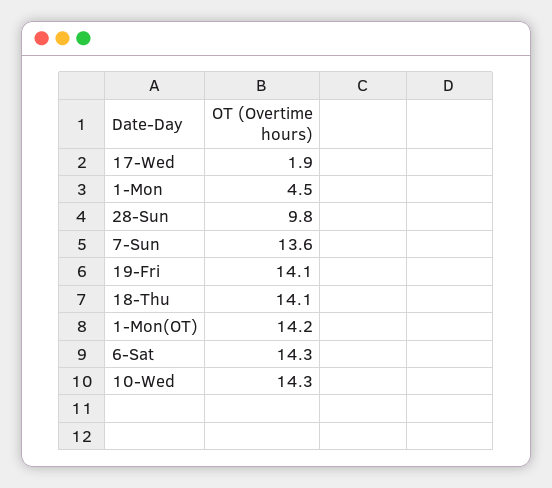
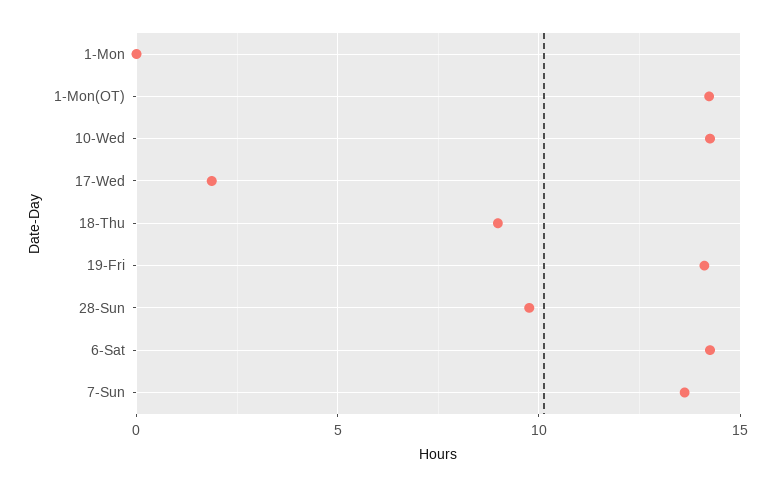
1-Mon: 4.5 -> 0
18-Thu: 14.1 -> 9

